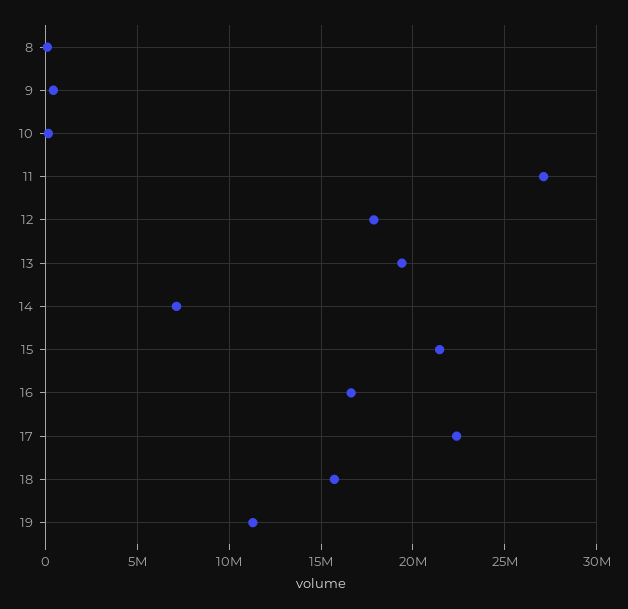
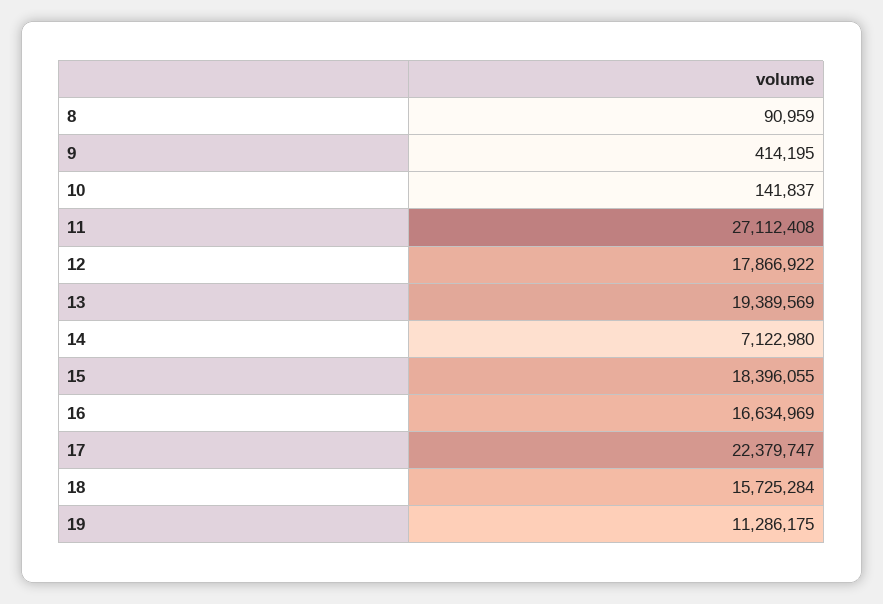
15: 21500000 -> 18396055

